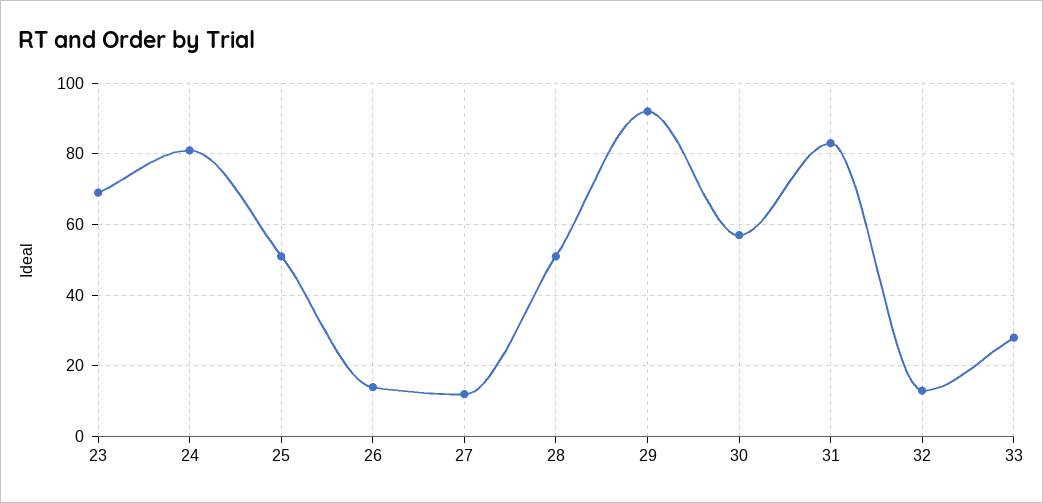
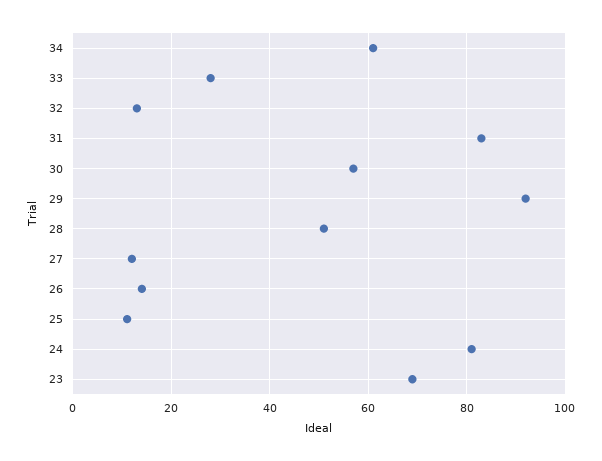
25: 50 -> 10
34: none -> 60

